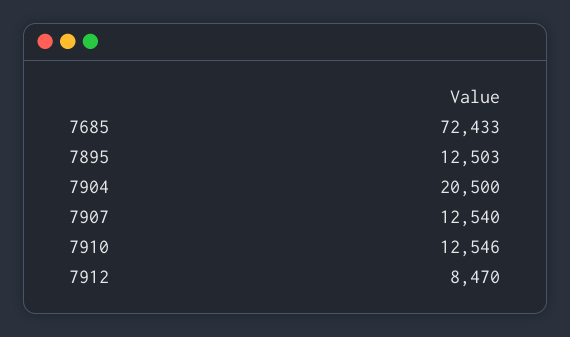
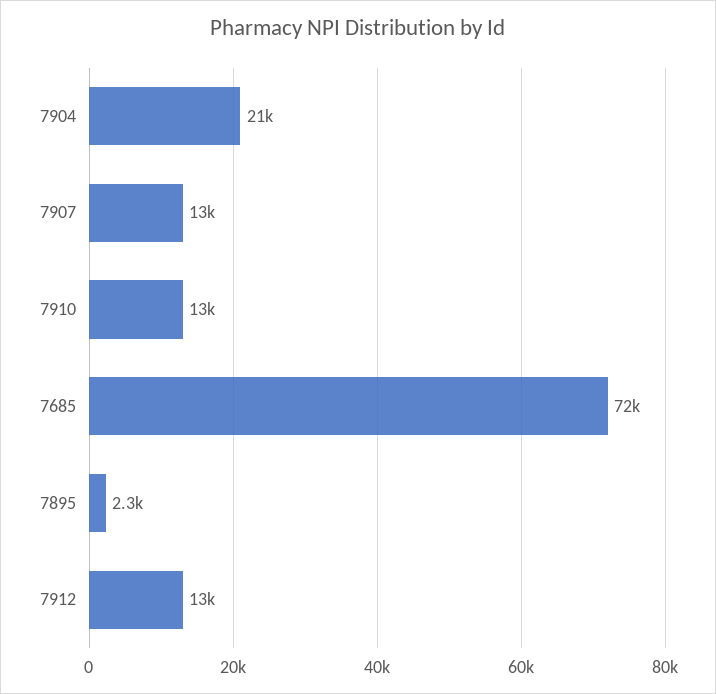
7895: 12503 -> 2300
7912: 8470 -> 13000

